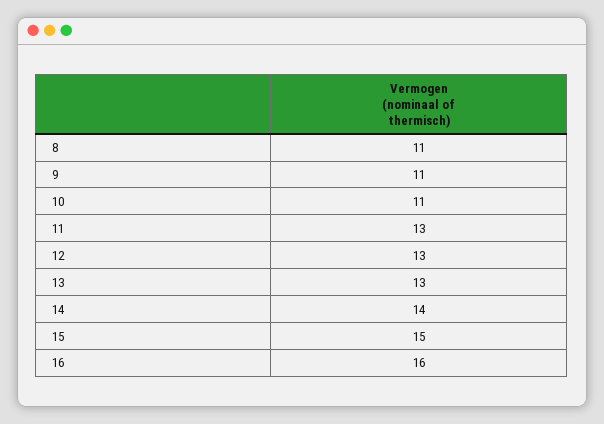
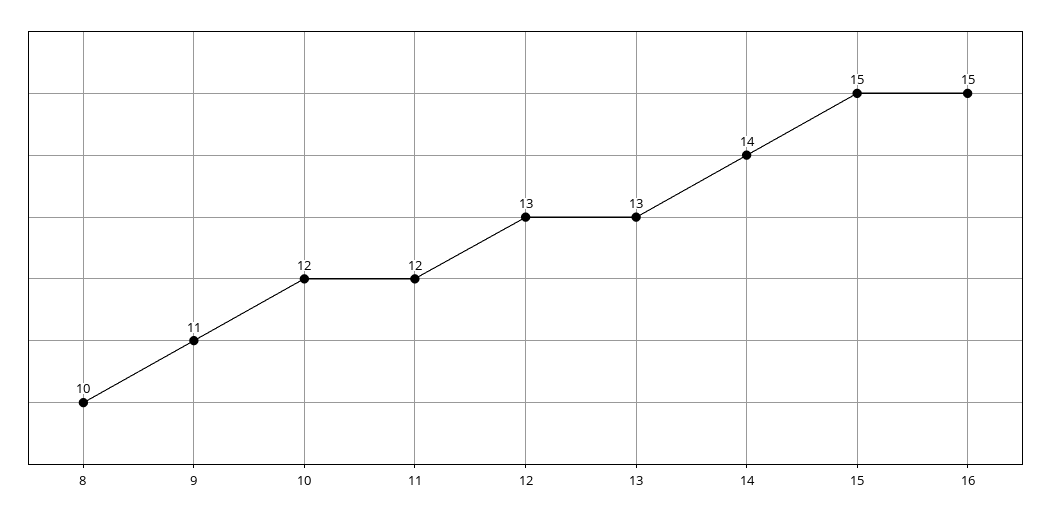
8: 11 -> 10
10: 11 -> 12
11: 13 -> 12
16: 16 -> 15

